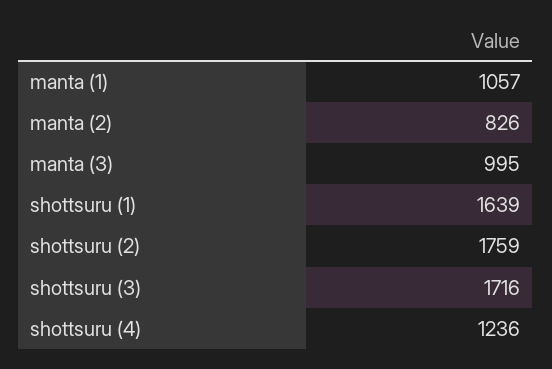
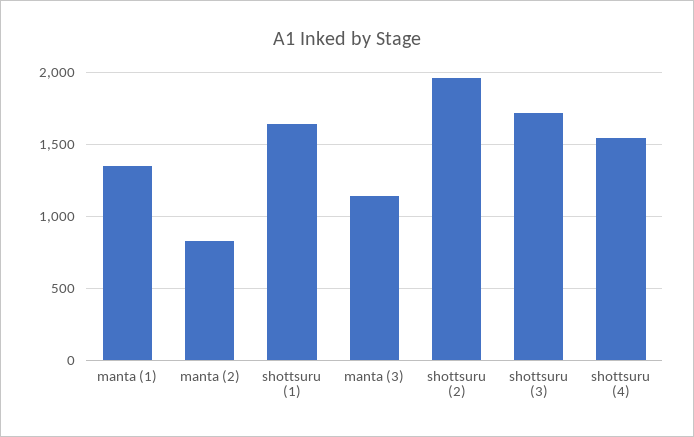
manta (1): 1057 -> 1350
manta (3): 995 -> 1150
shottsuru (2): 1759 -> 1950
shottsuru (4): 1236 -> 1550

